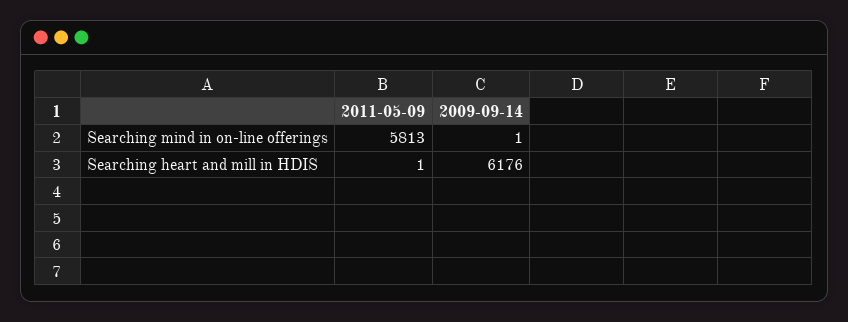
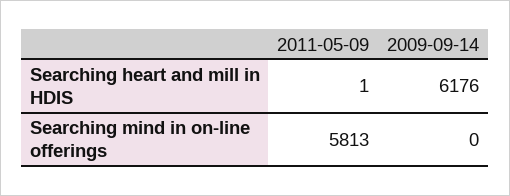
2009-09-14, Searching mind in on-line offerings: 1 -> 0

